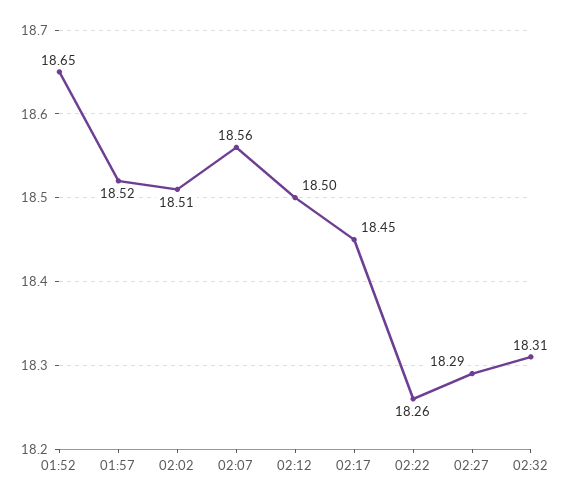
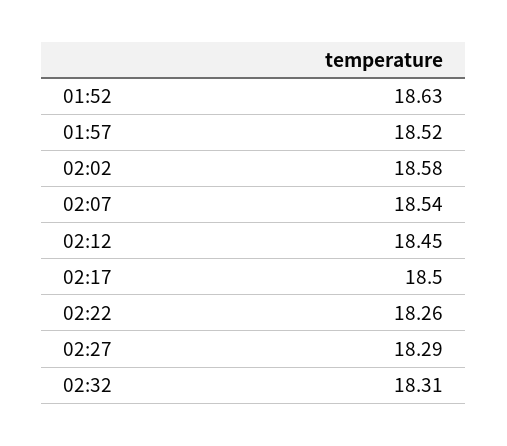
01:52: 18.65 -> 18.63
02:02: 18.51 -> 18.58
02:07: 18.56 -> 18.54
02:12: 18.5 -> 18.45
02:17: 18.45 -> 18.5

